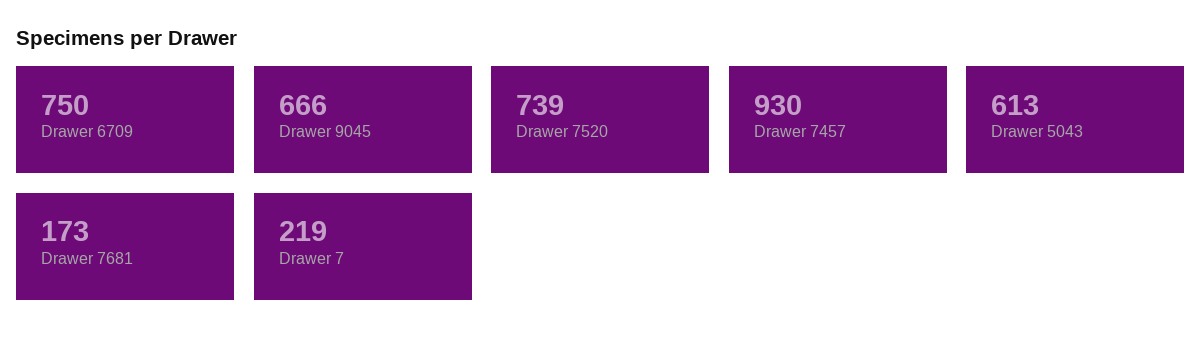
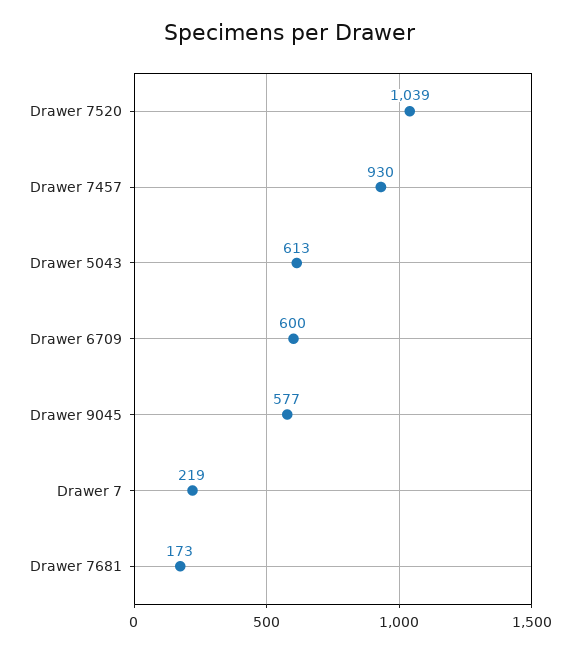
Drawer 6709: 750 -> 600
Drawer 9045: 666 -> 577
Drawer 7520: 739 -> 1039

